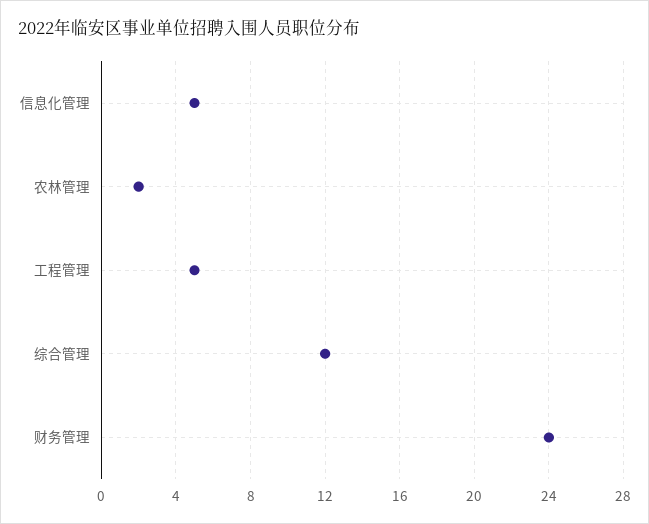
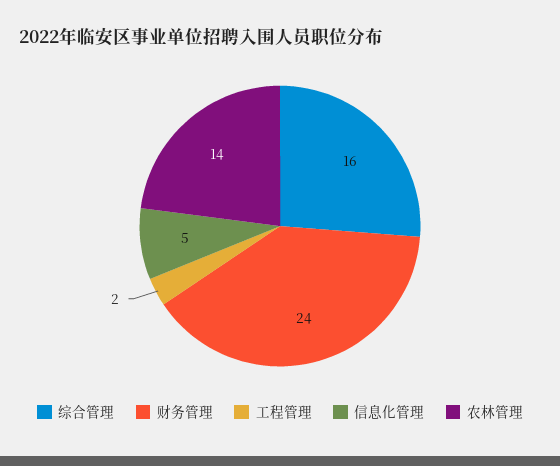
农林管理: 2 -> 14
工程管理: 5 -> 2
综合管理: 12 -> 16

